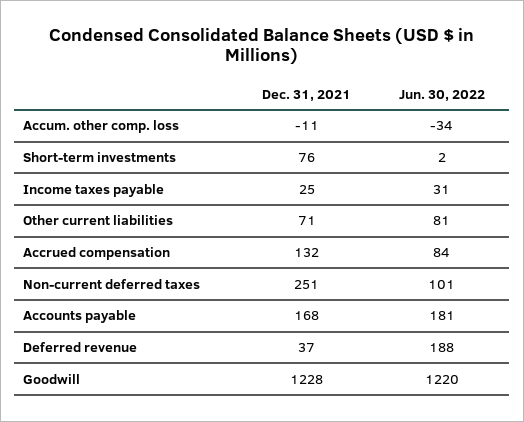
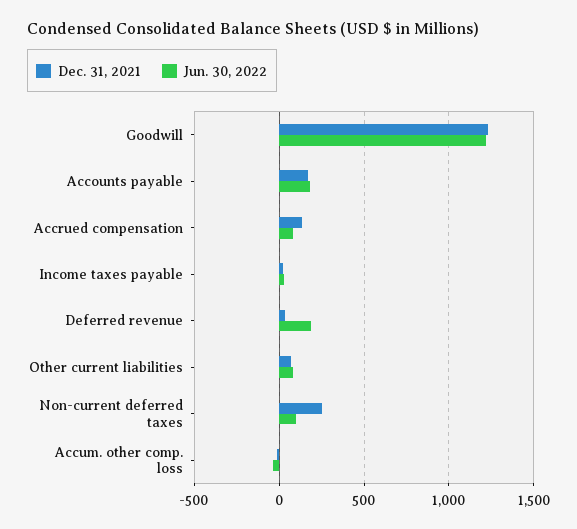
Dec. 31, 2021, Short-term investments: 76 -> none
Jun. 30, 2022, Short-term investments: 2 -> none

